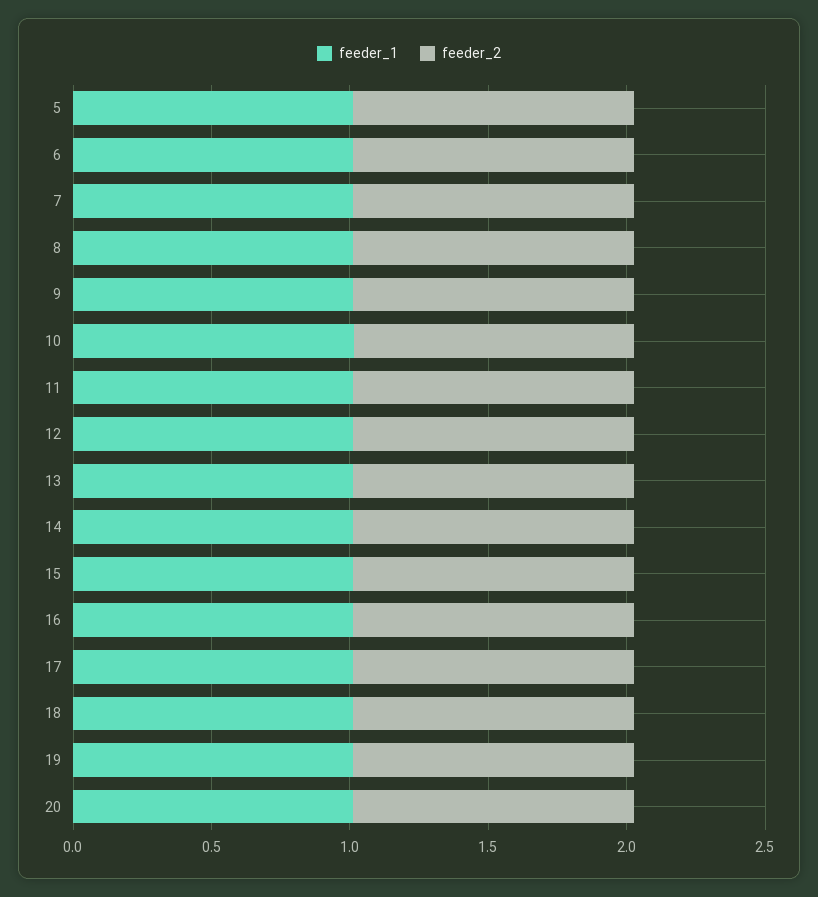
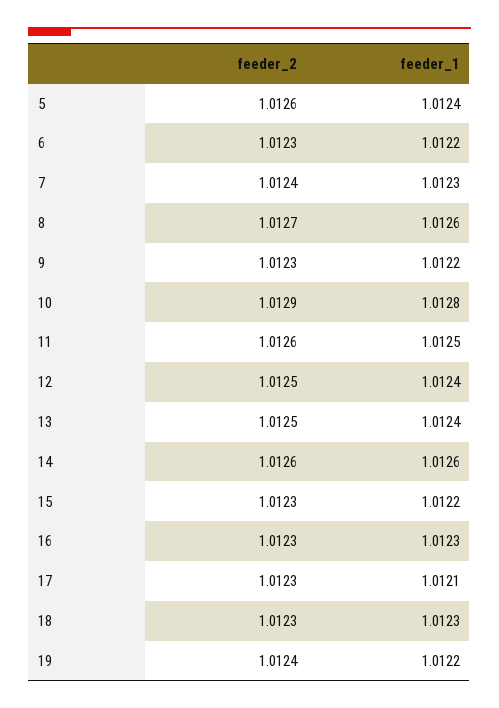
feeder_1, 20: 1 -> none
feeder_2, 20: 1 -> none

